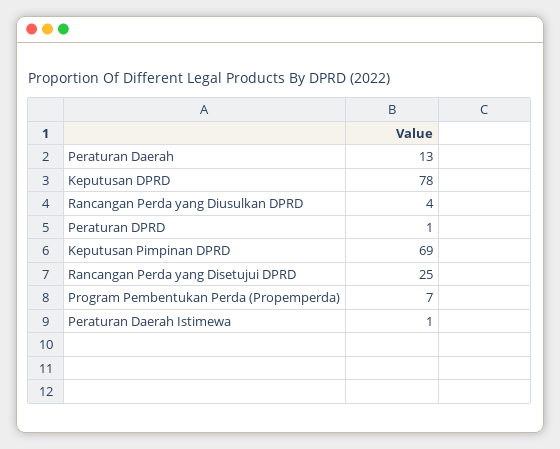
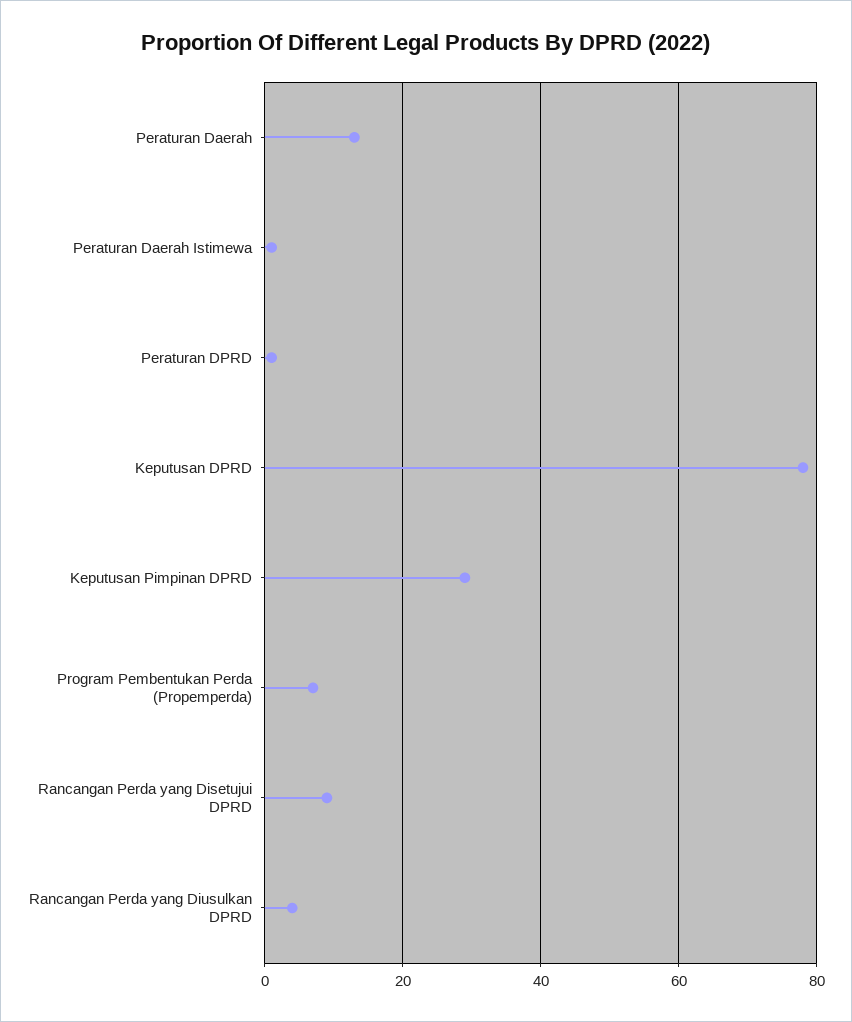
Keputusan Pimpinan DPRD: 69 -> 30
Rancangan Perda yang Disetujui DPRD: 25 -> 10

